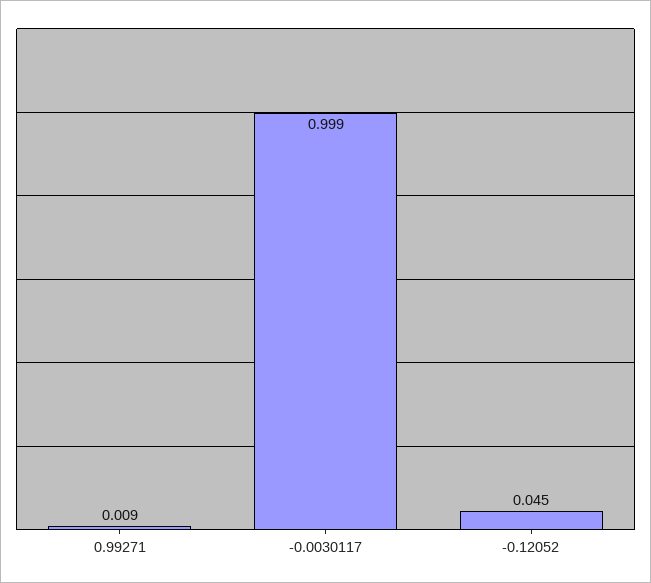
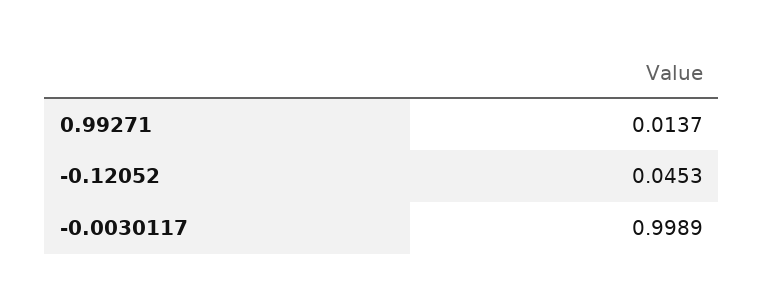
0.99271: 0.009 -> 0.0137

